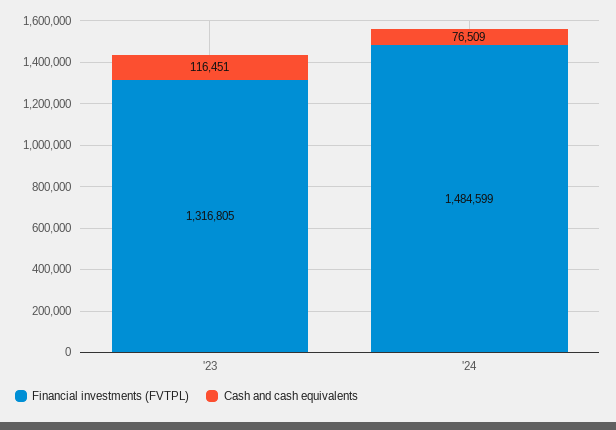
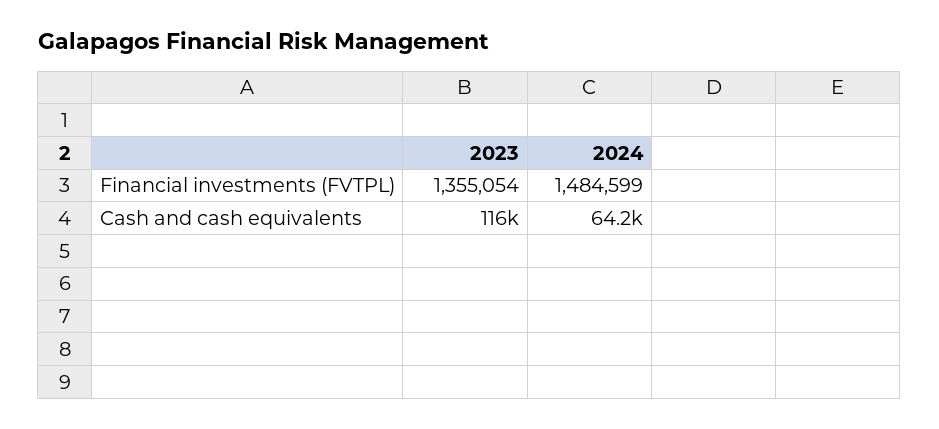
Financial investments (FVTPL), '23: 1316805 -> 1355054
Cash and cash equivalents, '24: 76509 -> 64200

